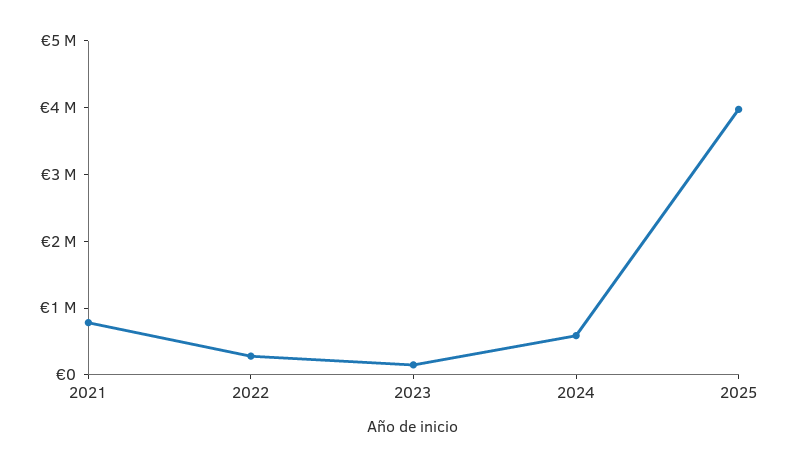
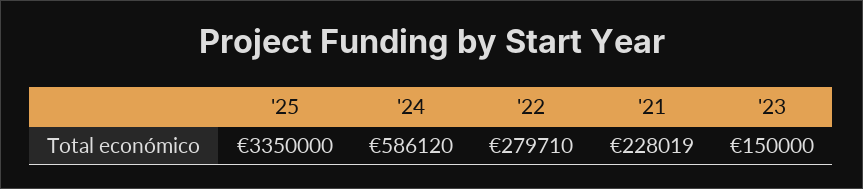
2021: 800000 -> 228019
2025: 4000000 -> 3350000

